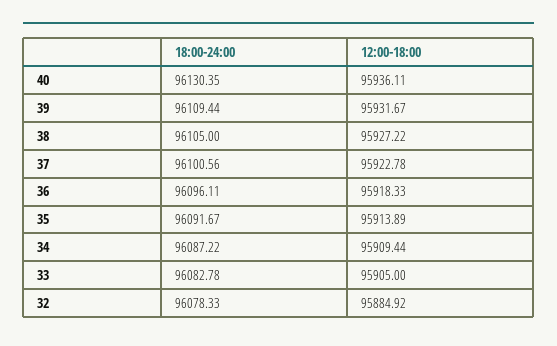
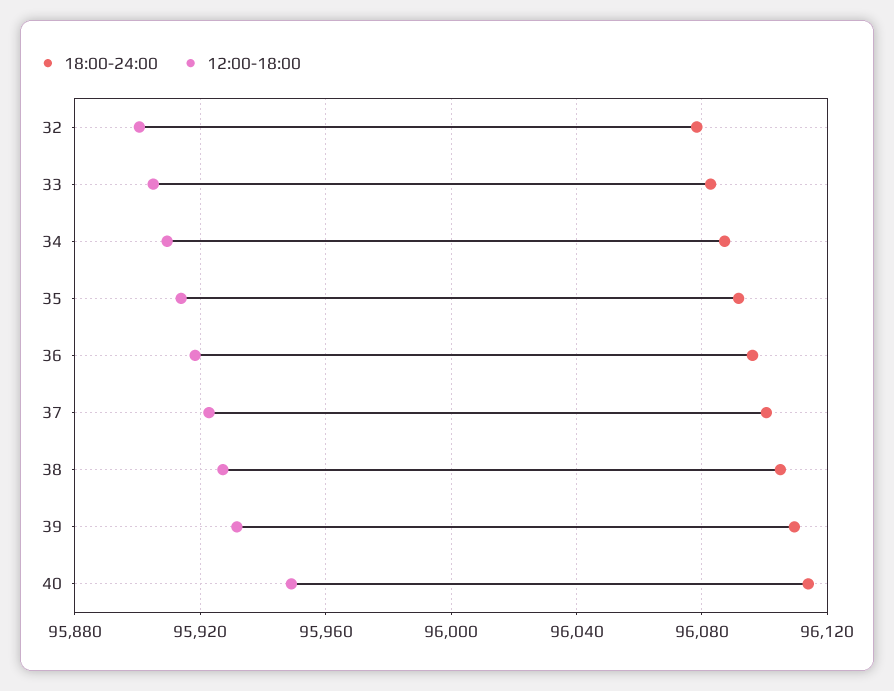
18:00-24:00, 40: 96130.35 -> 96115
12:00-18:00, 40: 95936.11 -> 95950
12:00-18:00, 32: 95884.92 -> 95900

